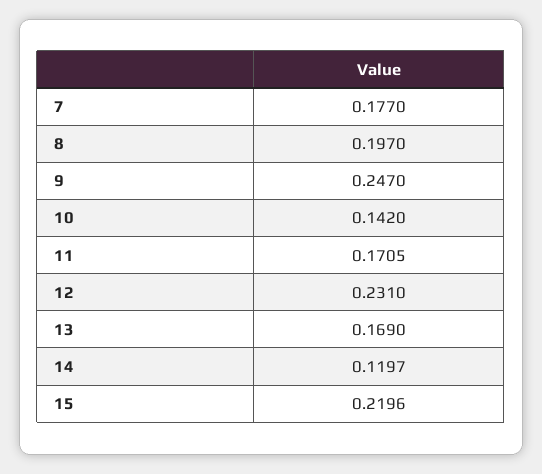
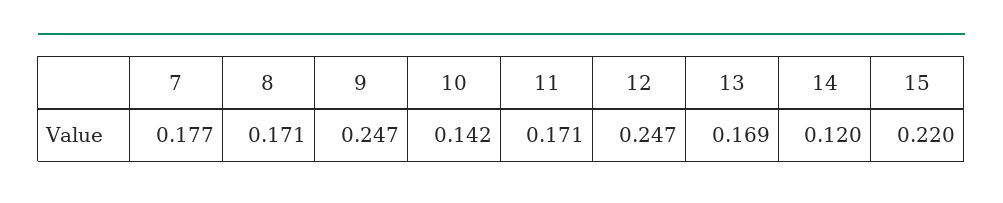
8: 0.197 -> 0.171
12: 0.231 -> 0.247

